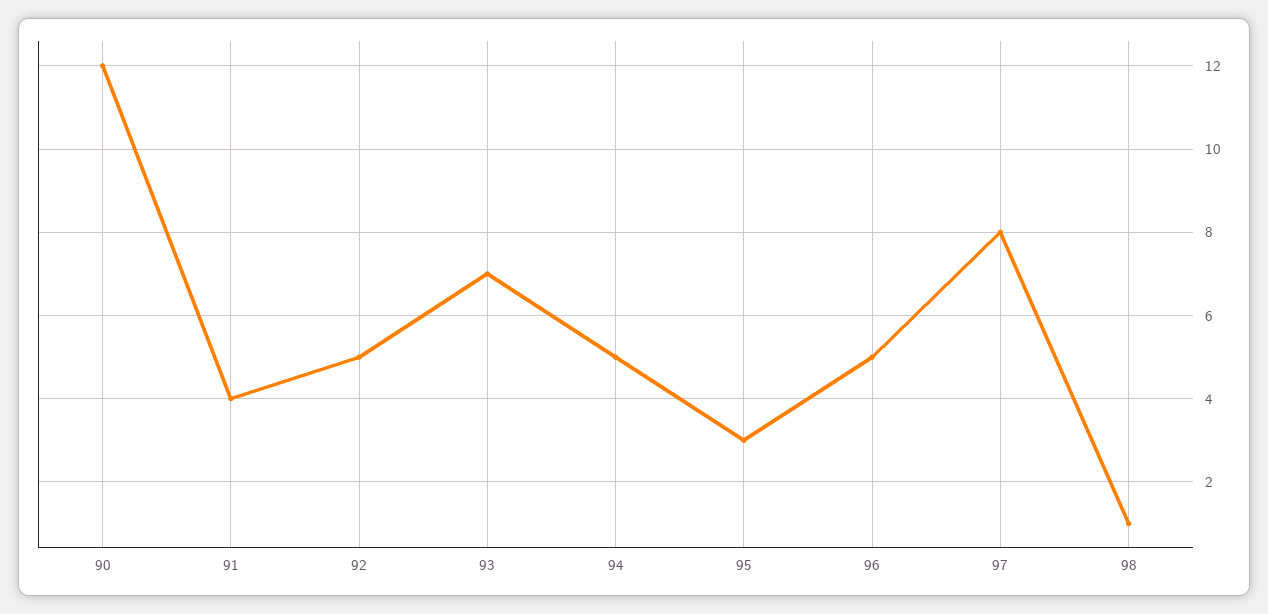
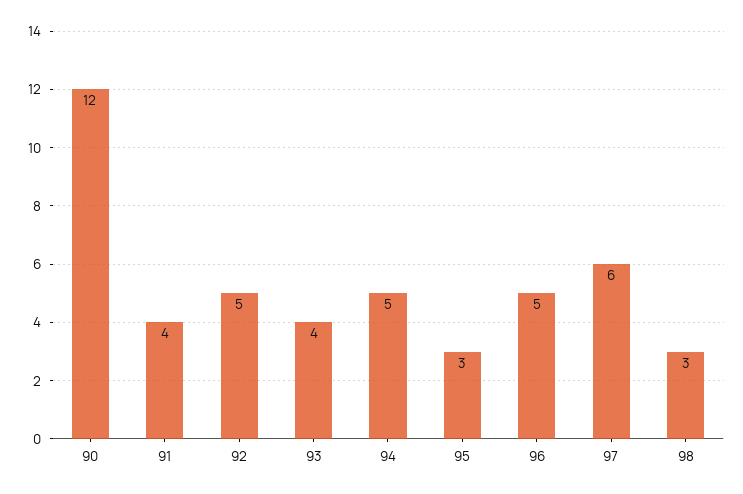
93: 7 -> 4
97: 8 -> 6
98: 1 -> 3

